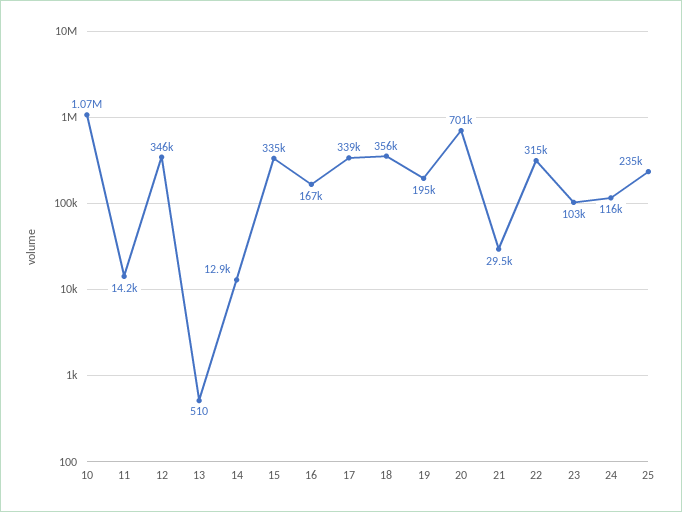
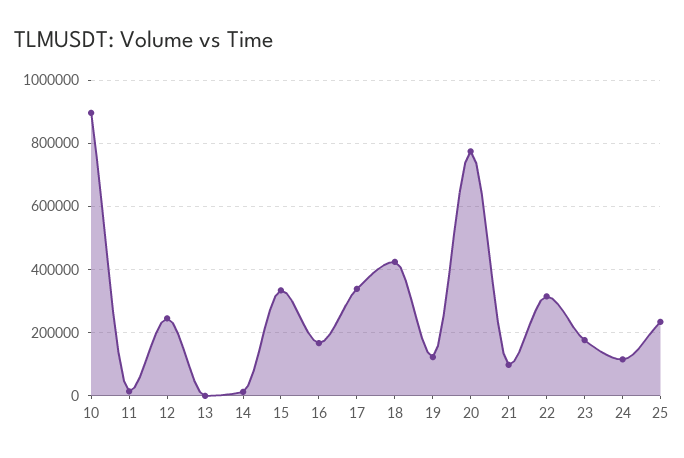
10: 1070000 -> 900000
12: 346000 -> 240000
18: 356000 -> 420000
19: 195000 -> 120000
20: 701000 -> 780000
21: 29500 -> 100000
23: 103000 -> 180000

